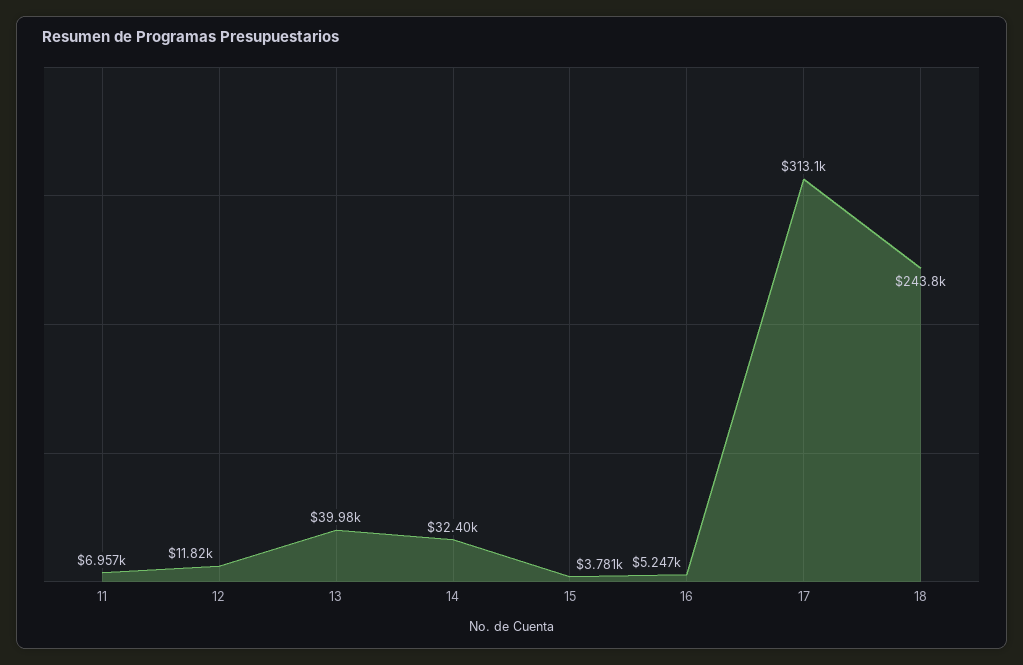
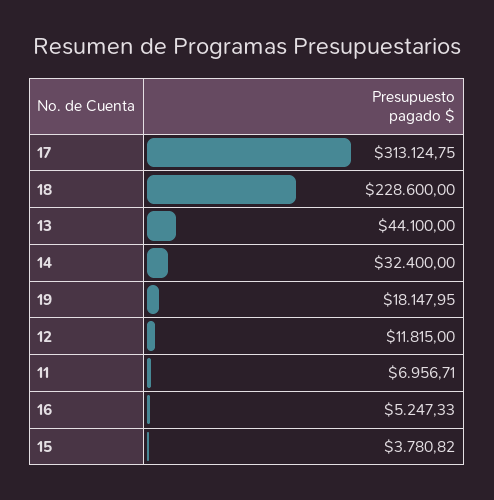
13: 39980 -> 44100
18: 243800 -> 228600
19: none -> 18147.95

